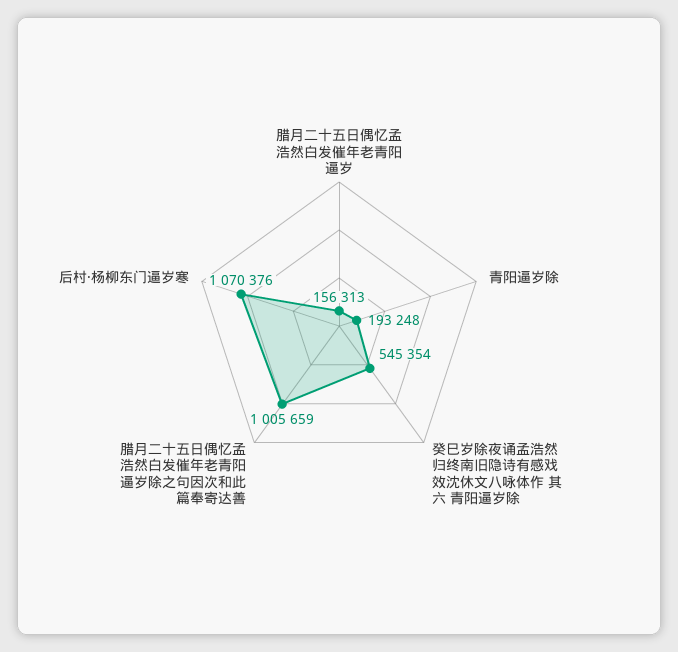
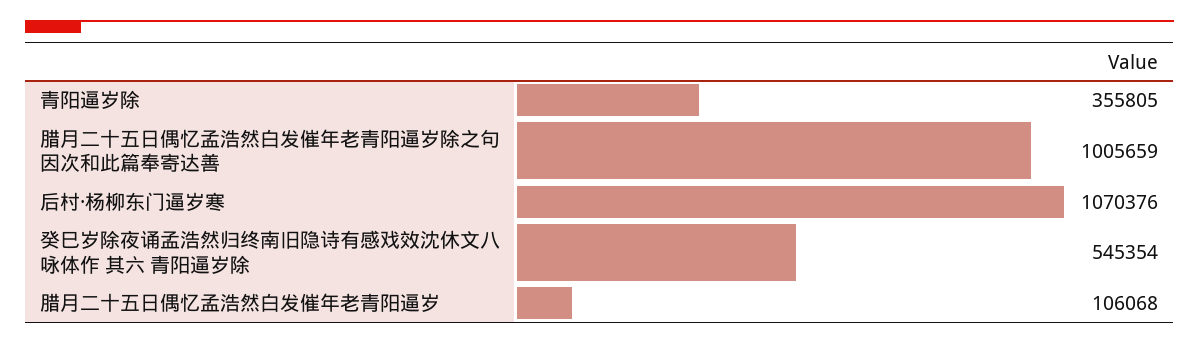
腊月二十五日偶忆孟浩然白发催年老青阳逼岁: 156313 -> 106068
青阳逼岁除: 193248 -> 355805

